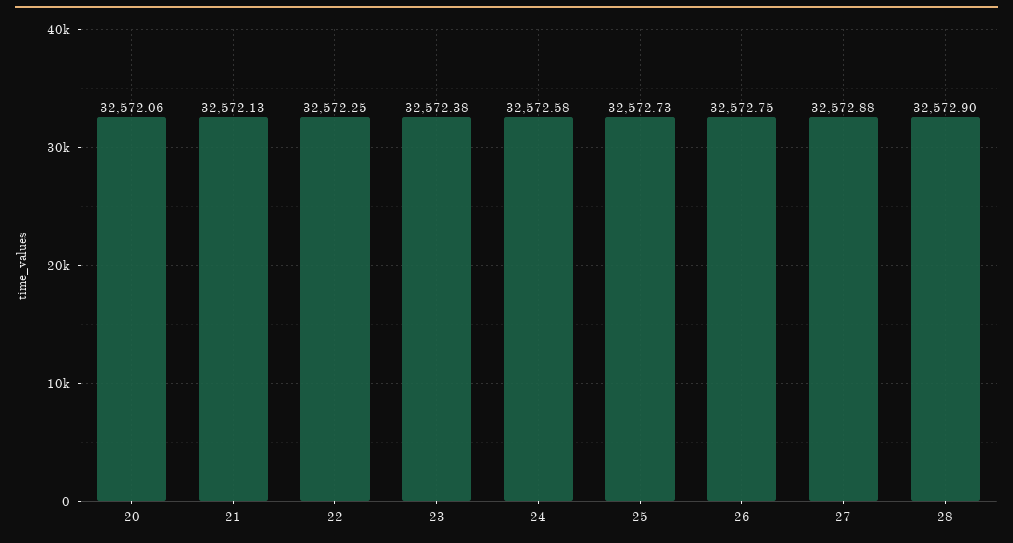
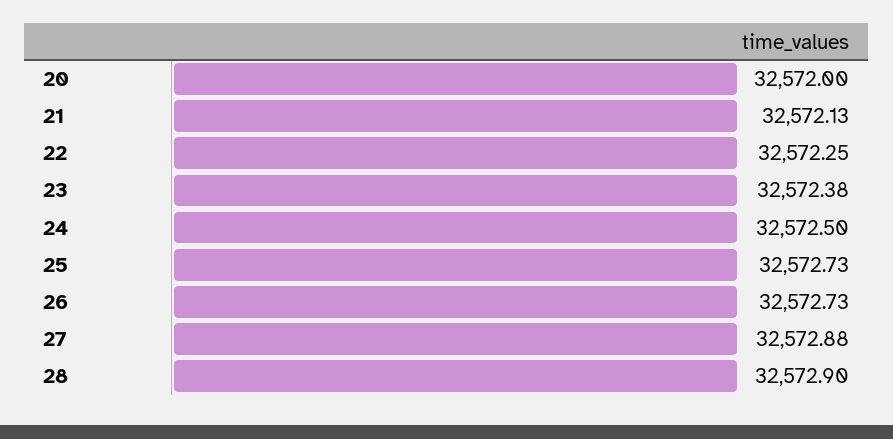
20: 32572.06 -> 32572
24: 32572.58 -> 32572.5
26: 32572.75 -> 32572.73

